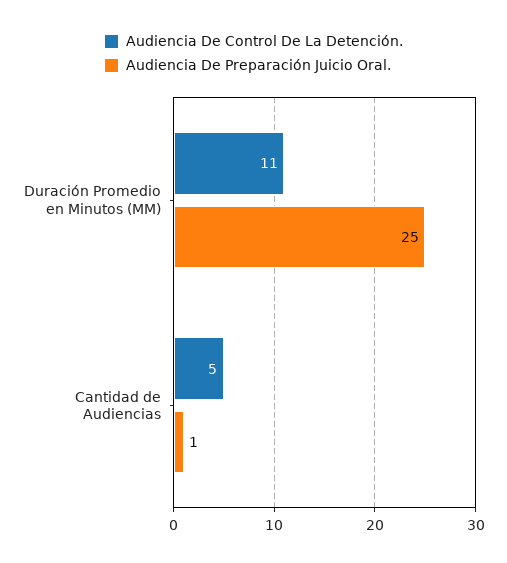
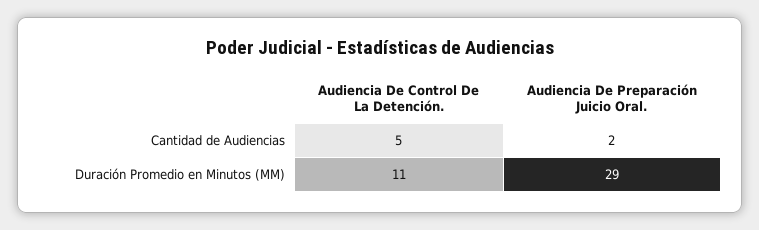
Audiencia De Preparación Juicio Oral., Duración Promedio en Minutos (MM): 25 -> 29
Audiencia De Preparación Juicio Oral., Cantidad de Audiencias: 1 -> 2

